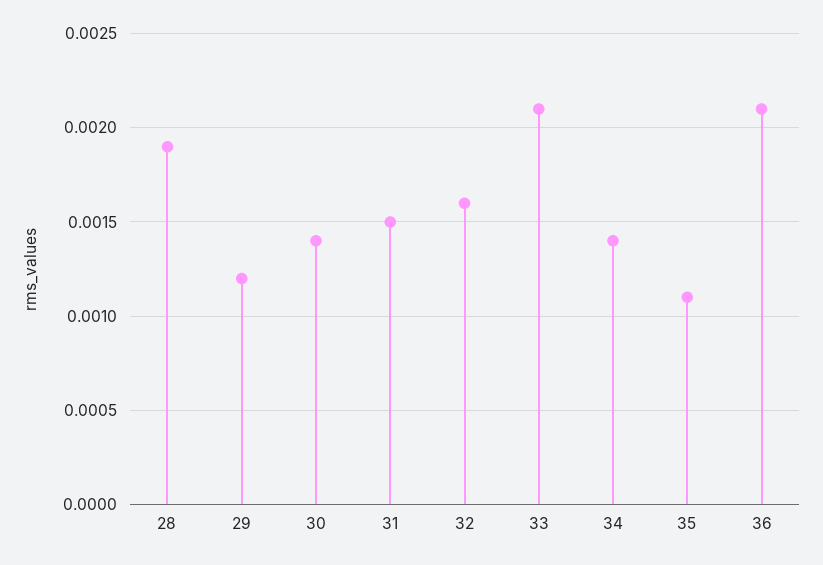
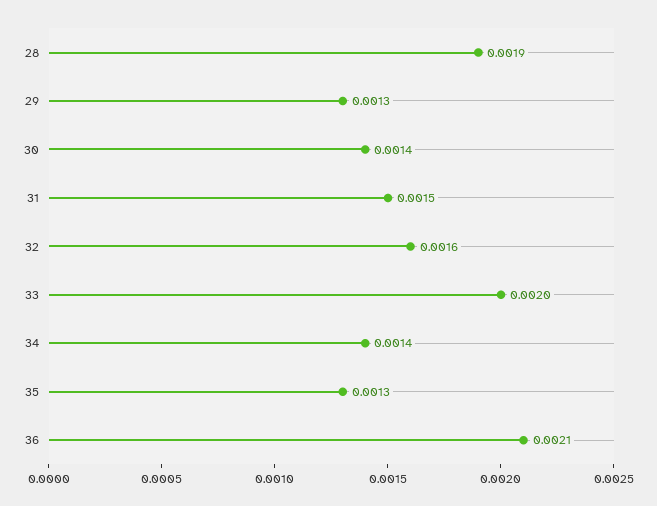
29: 0.0012 -> 0.0013
33: 0.0021 -> 0.002
35: 0.0011 -> 0.0013

